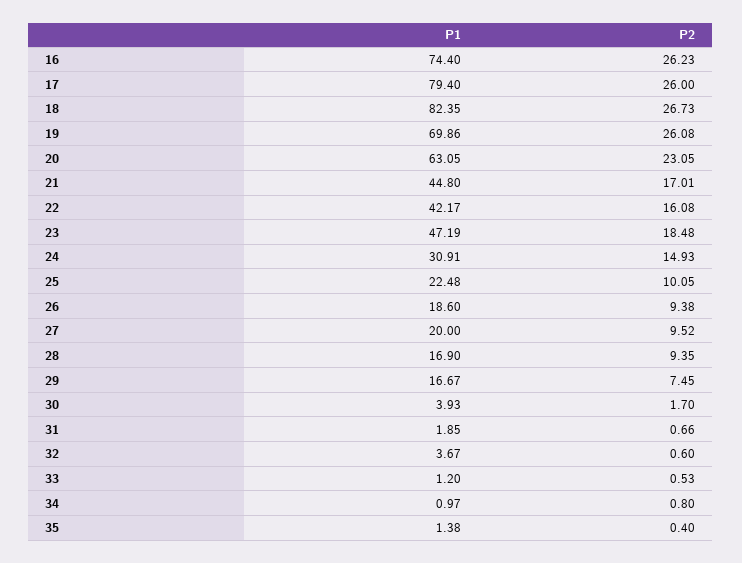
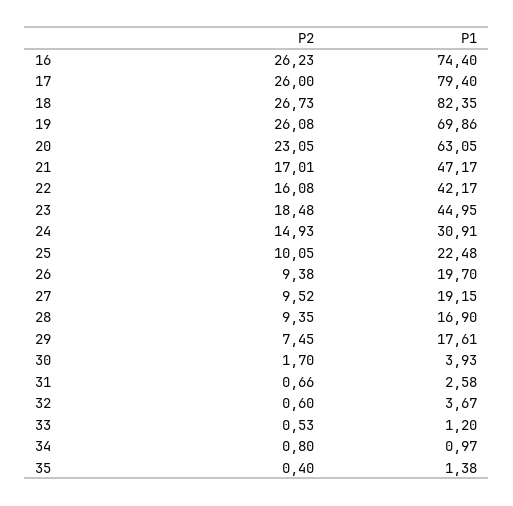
P1, 21: 44.8 -> 47.17
P1, 23: 47.19 -> 44.95
P1, 26: 18.6 -> 19.7
P1, 27: 20 -> 19.15
P1, 29: 16.67 -> 17.61
P1, 31: 1.85 -> 2.58

